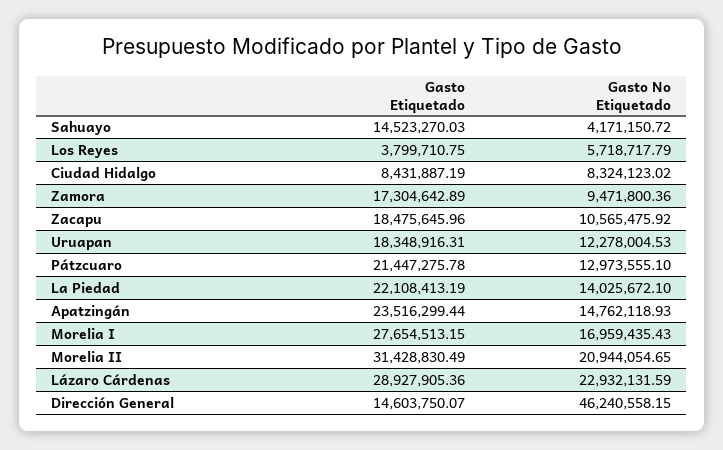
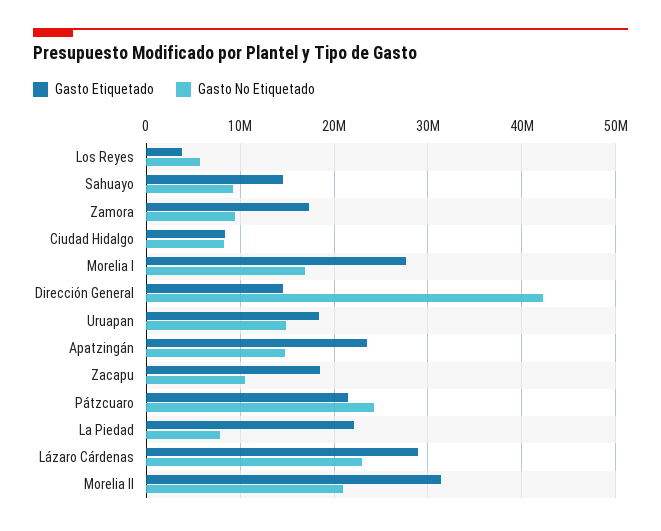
Gasto No Etiquetado, Sahuayo: 4171150.72 -> 9000000
Gasto No Etiquetado, Uruapan: 12278004.53 -> 15000000
Gasto No Etiquetado, Pátzcuaro: 12973555.1 -> 24000000
Gasto No Etiquetado, La Piedad: 14025672.1 -> 8000000
Gasto No Etiquetado, Dirección General: 46240558.15 -> 42000000

